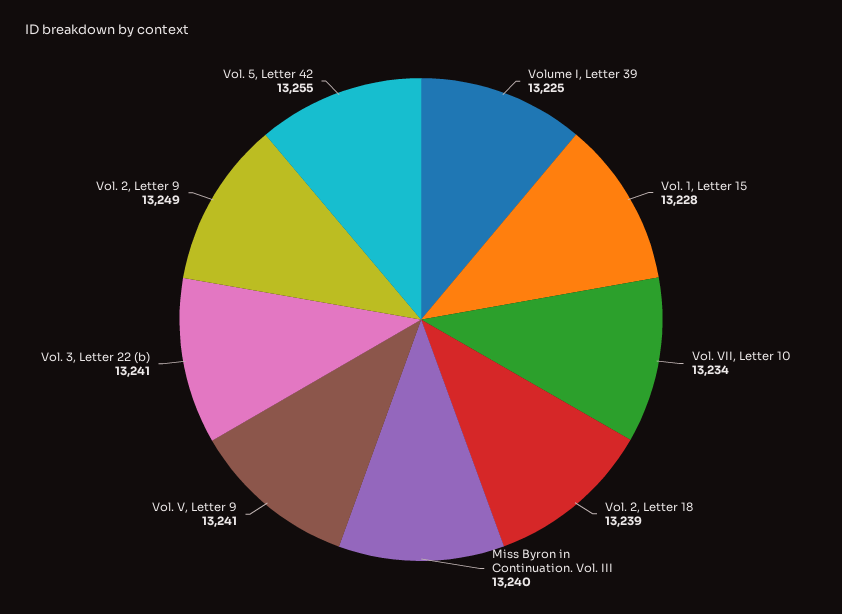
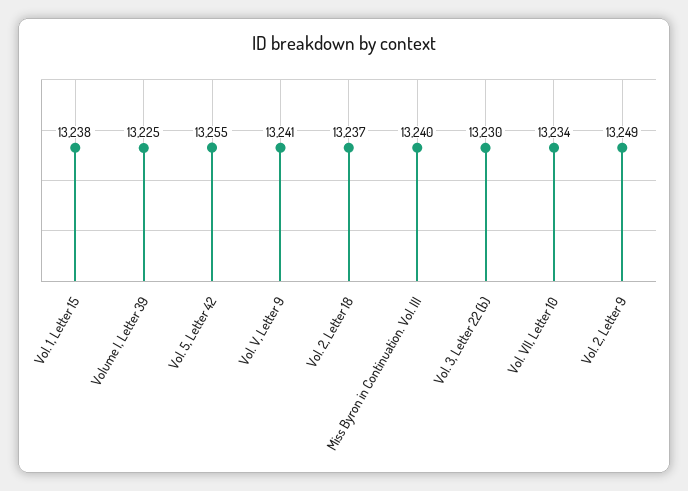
Vol. 1, Letter 15: 13228 -> 13238
Vol. 2, Letter 18: 13239 -> 13237
Vol. 3, Letter 22 (b): 13241 -> 13230

